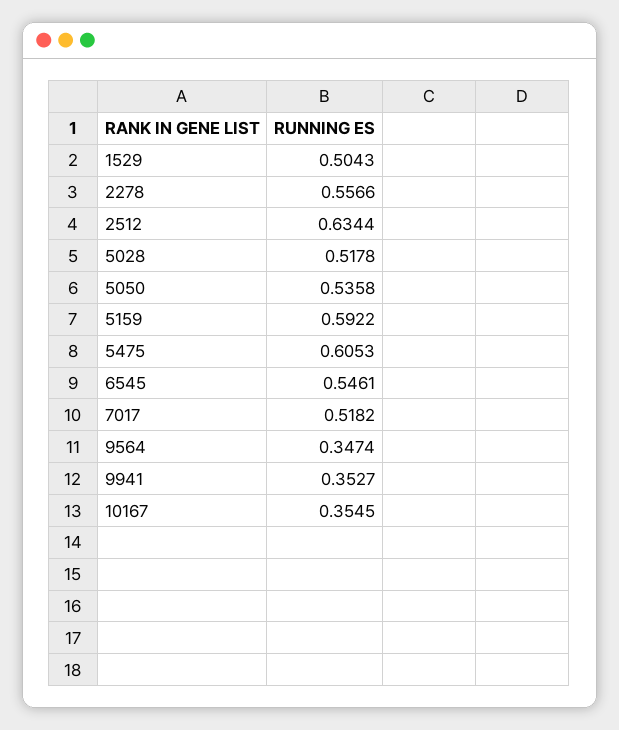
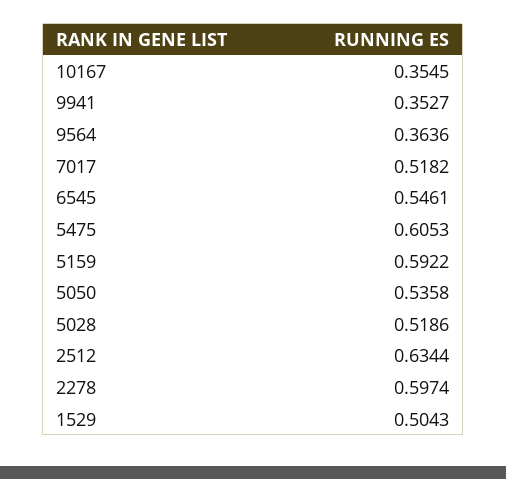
2278: 0.5566 -> 0.5974
5028: 0.5178 -> 0.5186
9564: 0.3474 -> 0.3636

